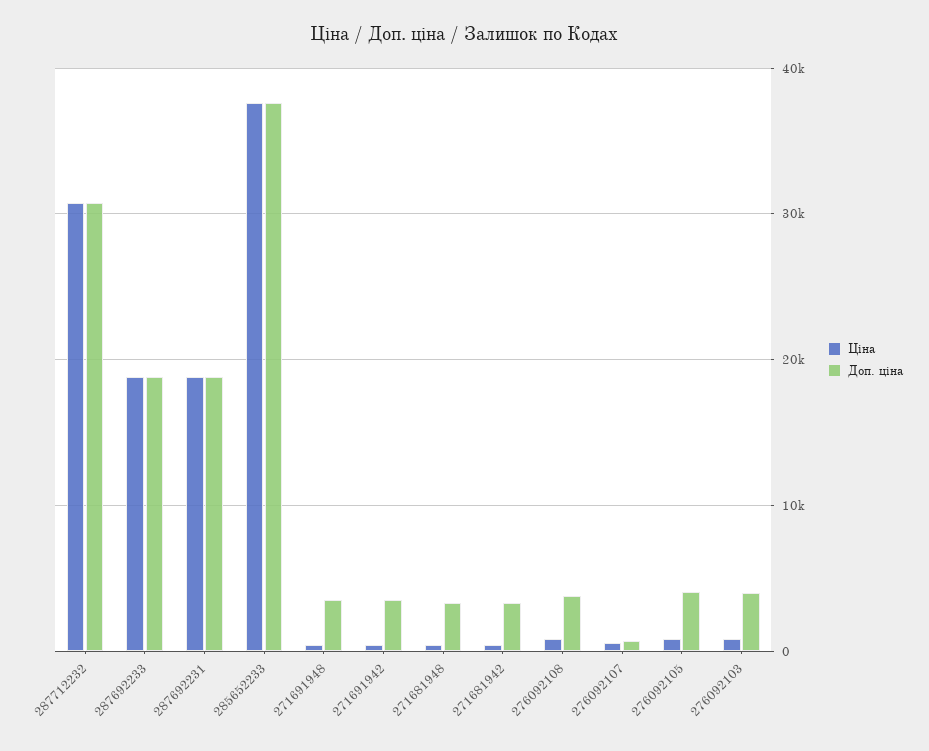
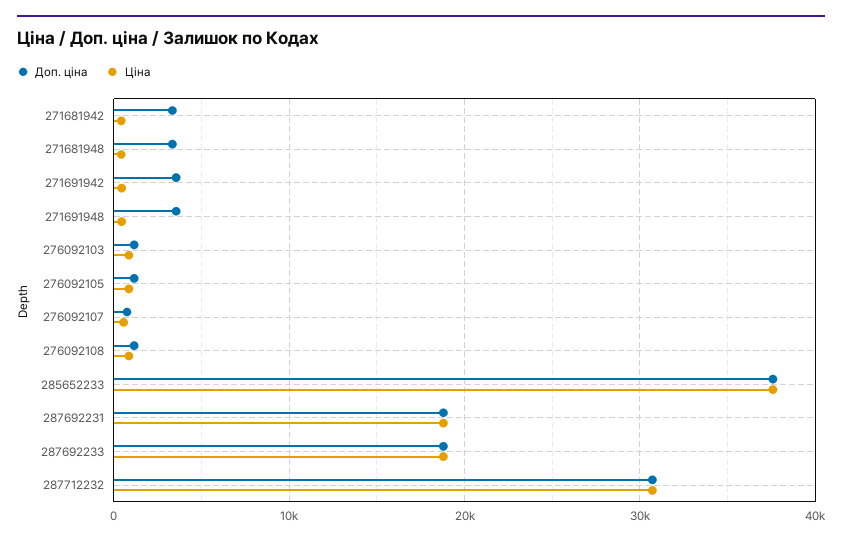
Доп. ціна, 276092108: 4000 -> 1000
Доп. ціна, 276092105: 4000 -> 1000
Доп. ціна, 276092103: 4000 -> 1000

